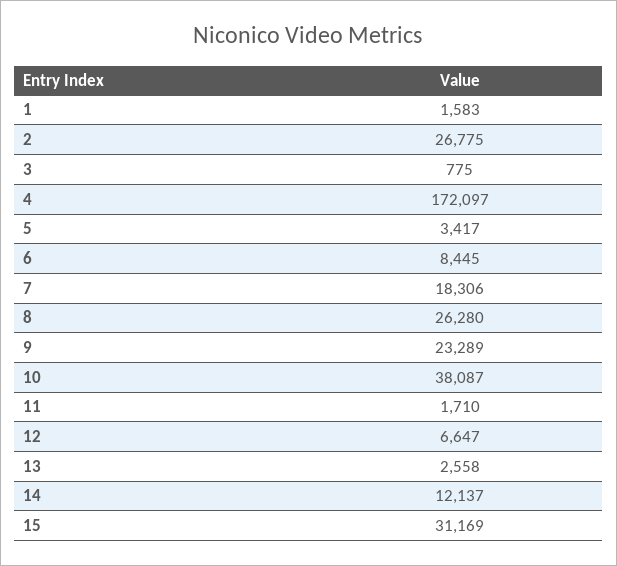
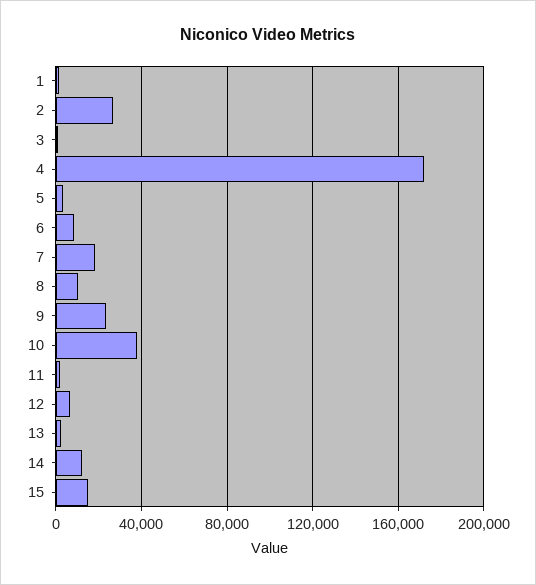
8: 26280 -> 10000
15: 31169 -> 15000

